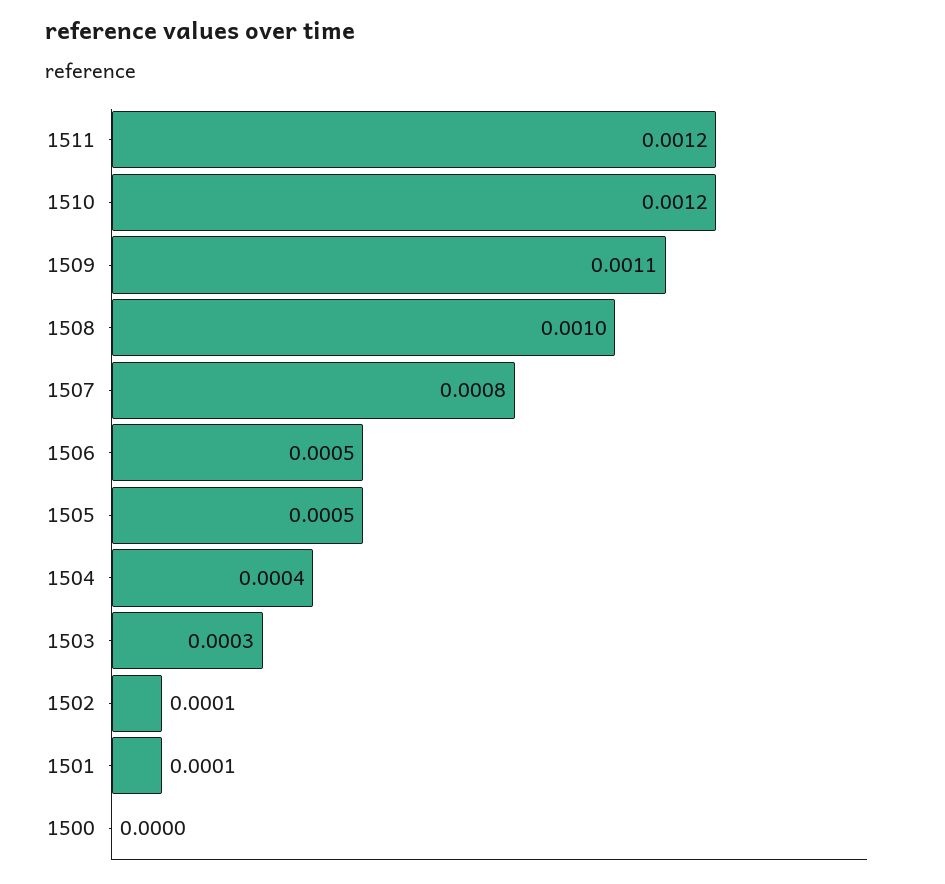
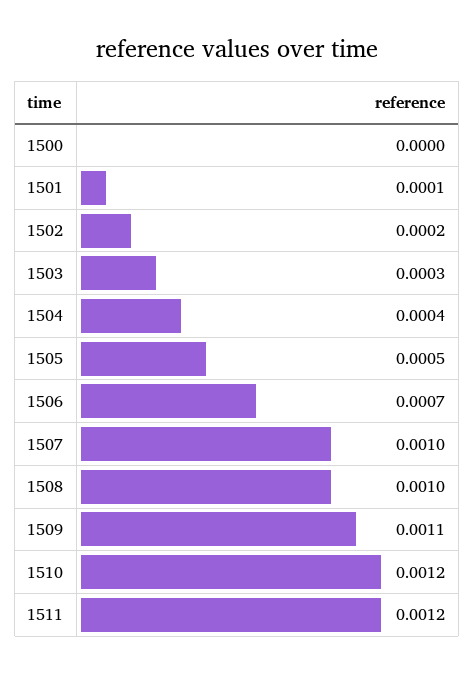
1507: 0.0008 -> 0.001
1506: 0.0005 -> 0.0007
1502: 0.0001 -> 0.0002

